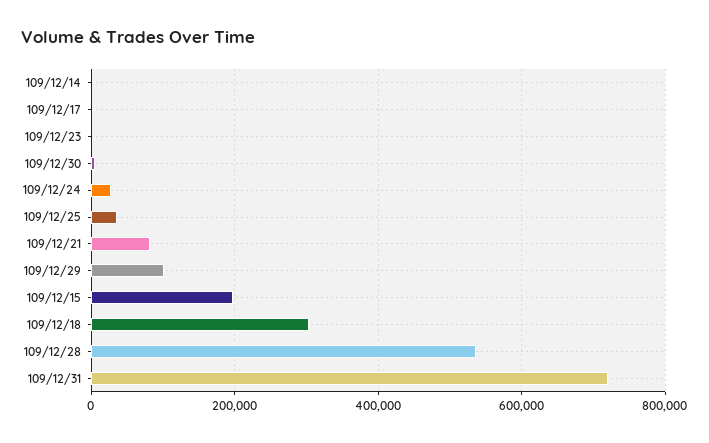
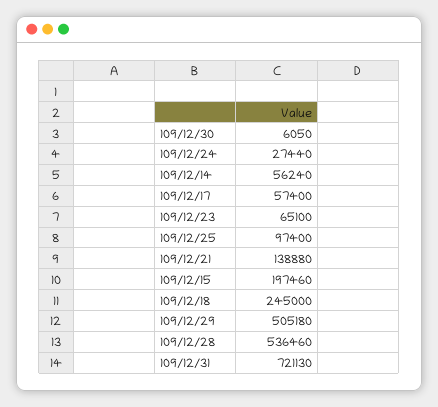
109/12/14: 0 -> 56240
109/12/17: 0 -> 57400
109/12/23: 0 -> 65100
109/12/25: 40000 -> 97400
109/12/21: 80000 -> 138880
109/12/29: 100000 -> 505180
109/12/18: 300000 -> 245000

